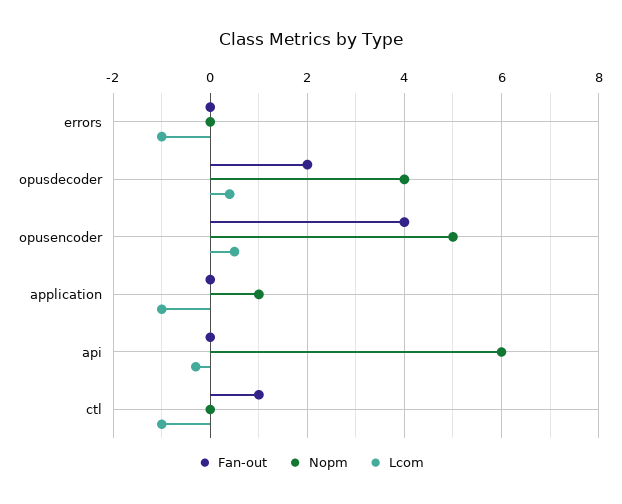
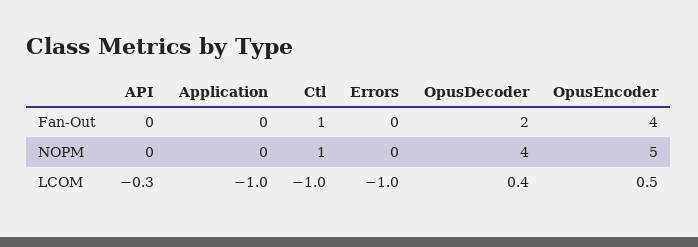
Nopm, application: 1 -> 0
Nopm, api: 6 -> 0
Nopm, ctl: 0 -> 1

